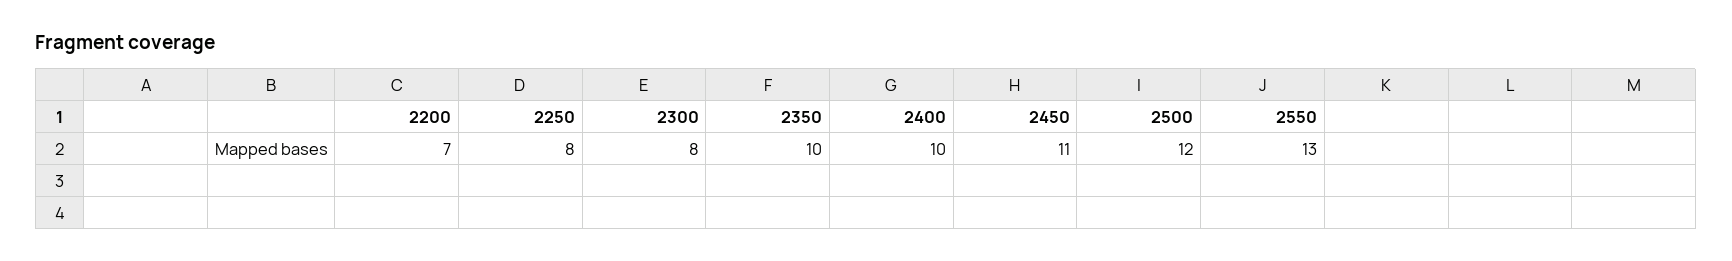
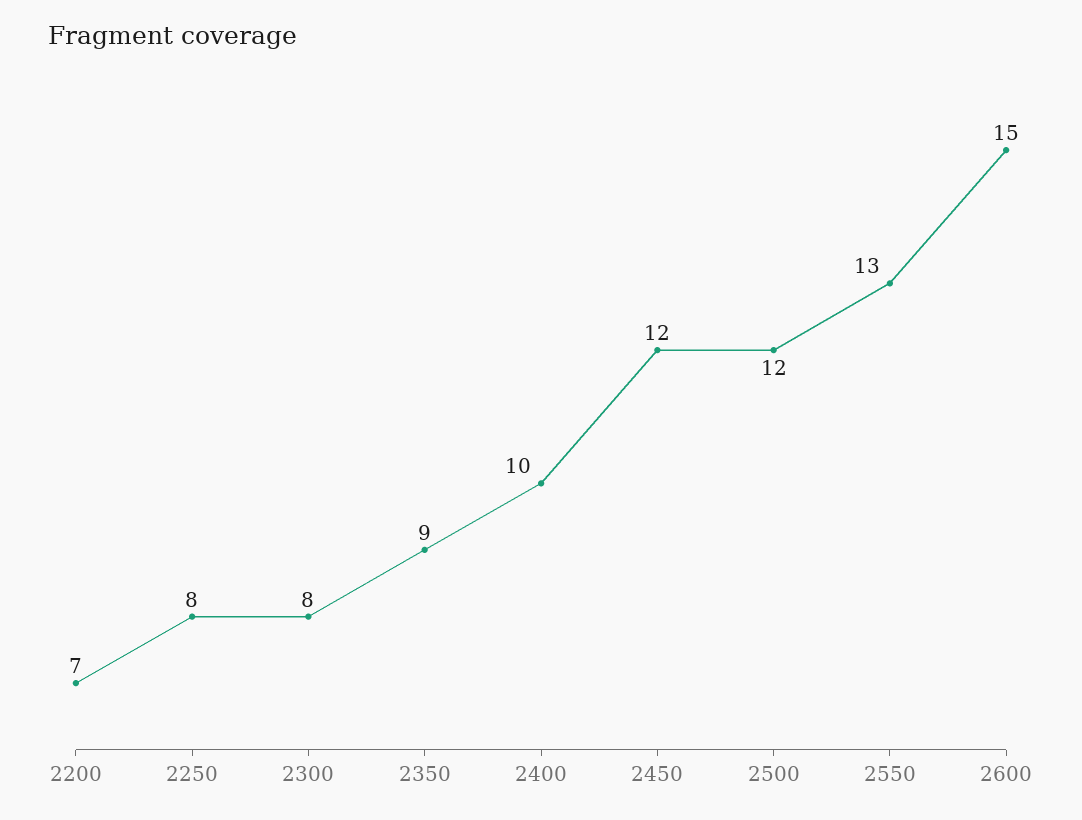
2350: 10 -> 9
2450: 11 -> 12
2600: none -> 15

